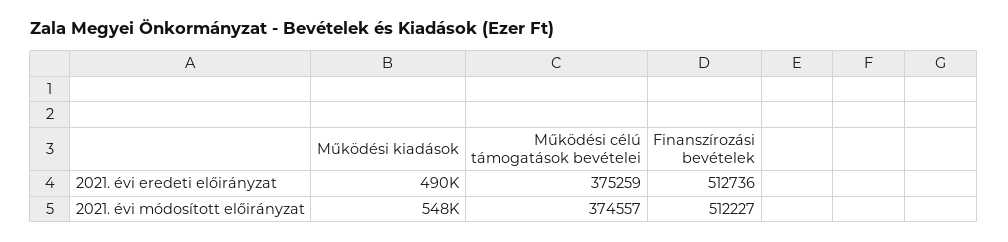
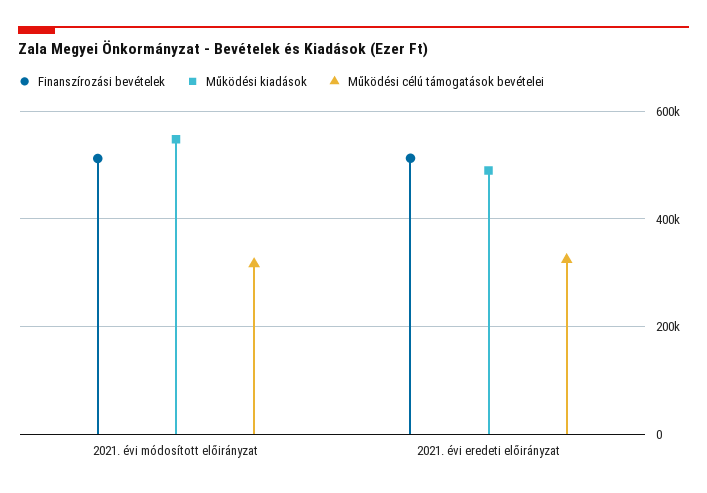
Működési célú támogatások bevételei, 2021. évi eredeti előirányzat: 375259 -> 320000
Működési célú támogatások bevételei, 2021. évi módosított előirányzat: 374557 -> 320000

